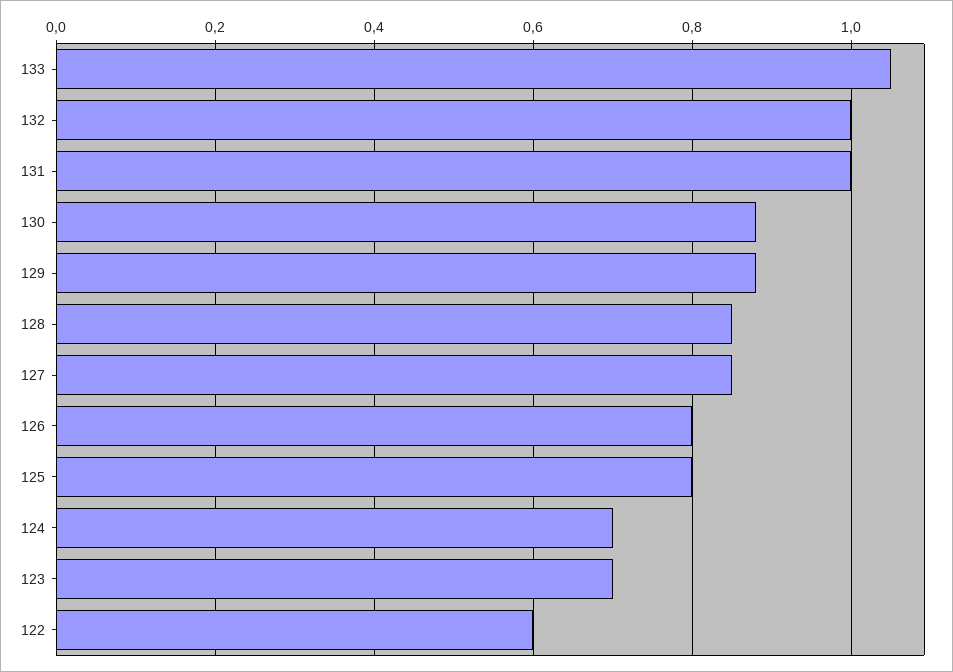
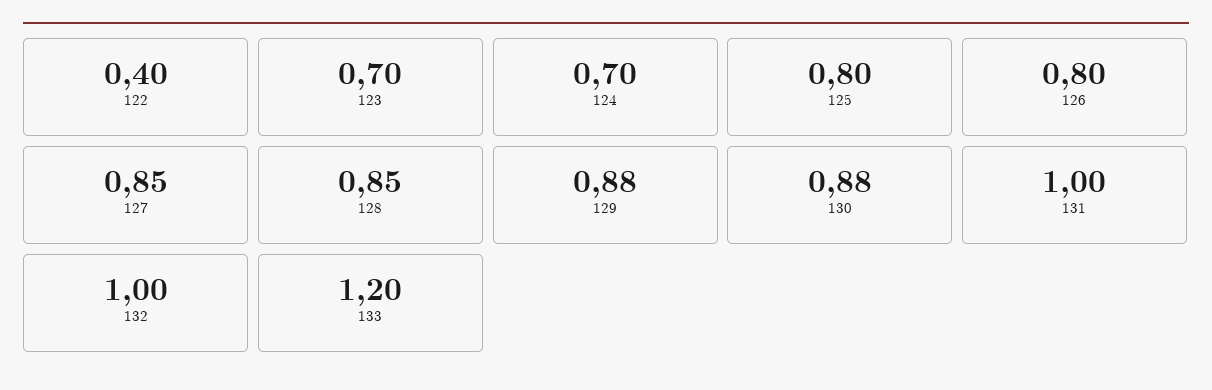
133: 1.05 -> 1.2
122: 0.6 -> 0.4

